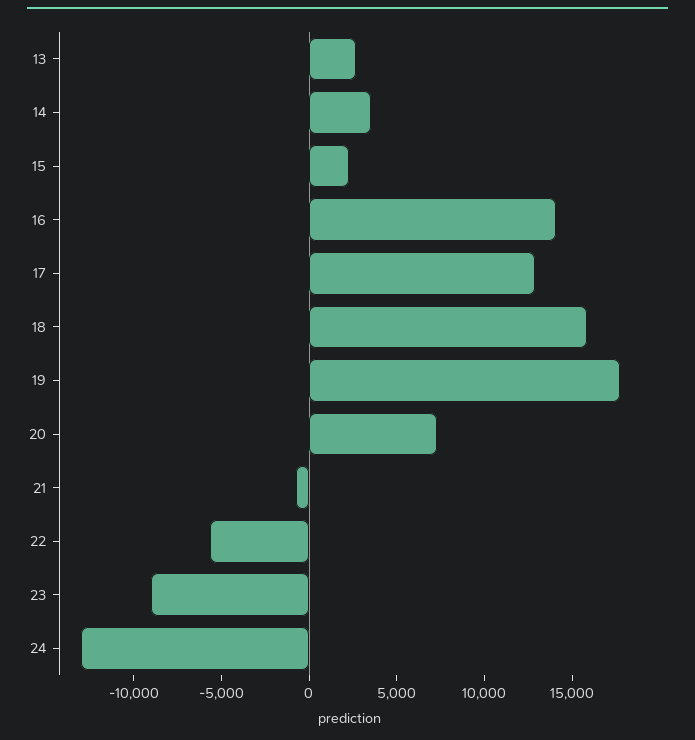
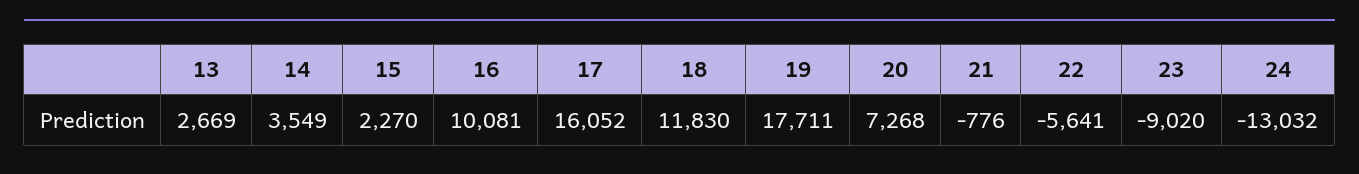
16: 14000 -> 10081
17: 13000 -> 16052
18: 16000 -> 11830

